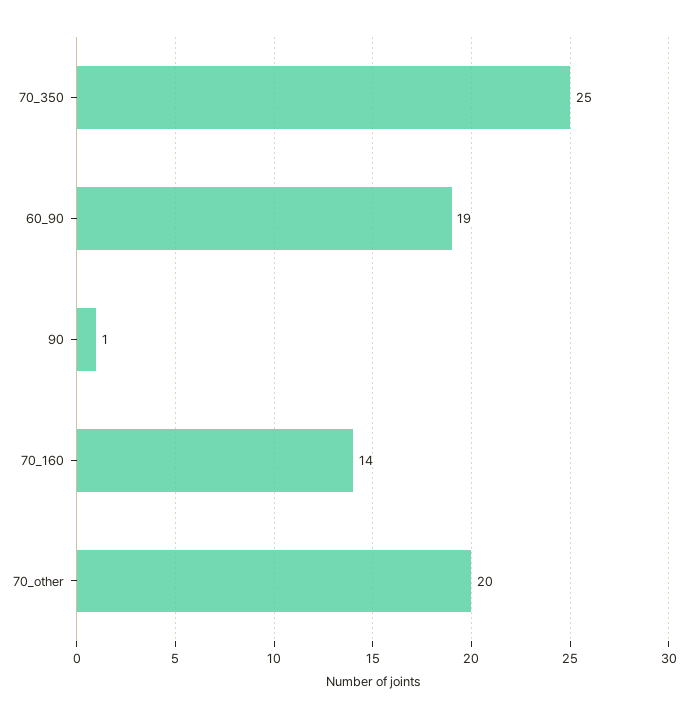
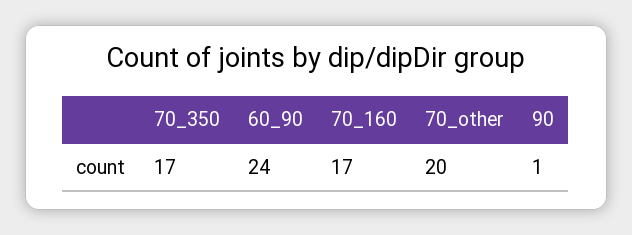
70_350: 25 -> 17
60_90: 19 -> 24
70_160: 14 -> 17

